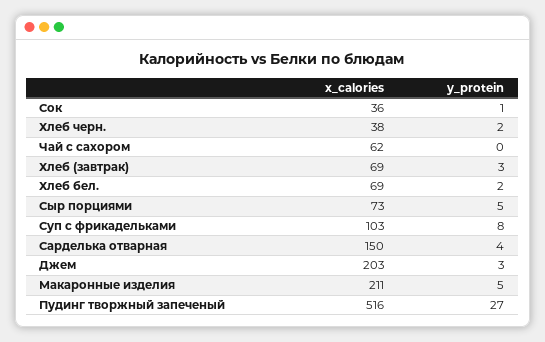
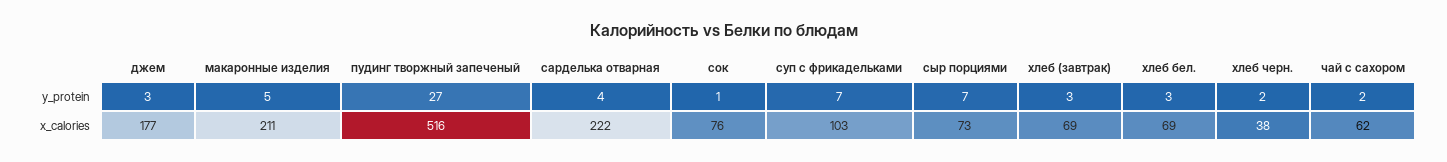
x_calories, Сок: 36 -> 76
y_protein, Чай с сахором: 0 -> 2
y_protein, Хлеб бел.: 2 -> 3
y_protein, Сыр порциями: 5 -> 7
y_protein, Суп с фрикадельками: 8 -> 7
x_calories, Сарделька отварная: 150 -> 222
x_calories, Джем: 203 -> 177

